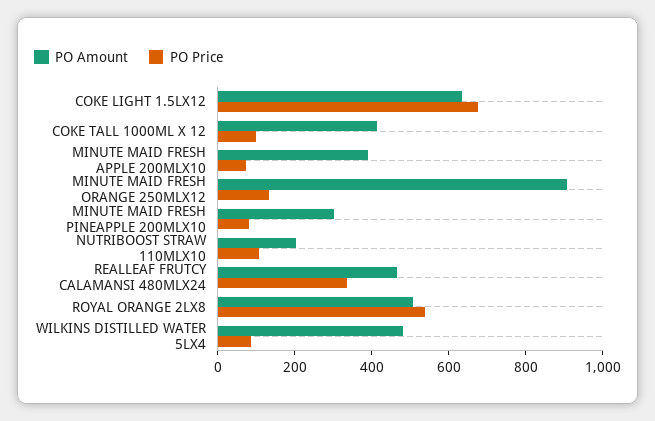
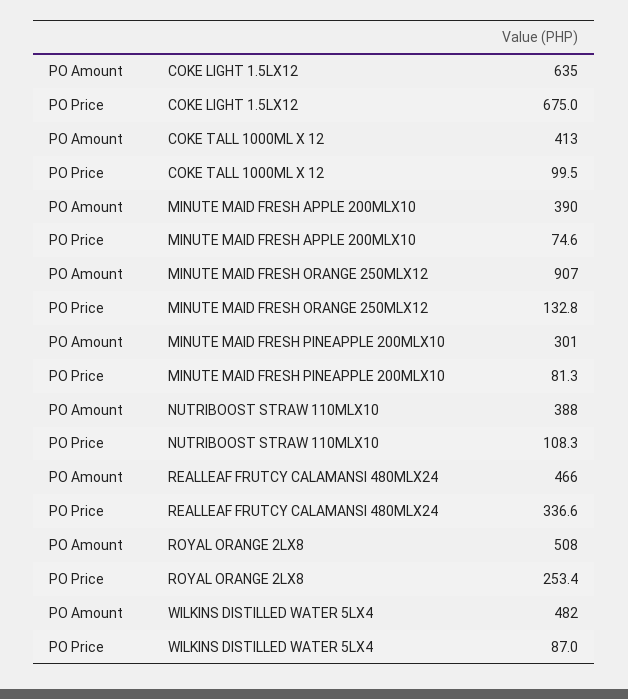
PO Amount, NUTRIBOOST STRAW 110MLX10: 200 -> 388
PO Price, ROYAL ORANGE 2LX8: 550 -> 253.4

